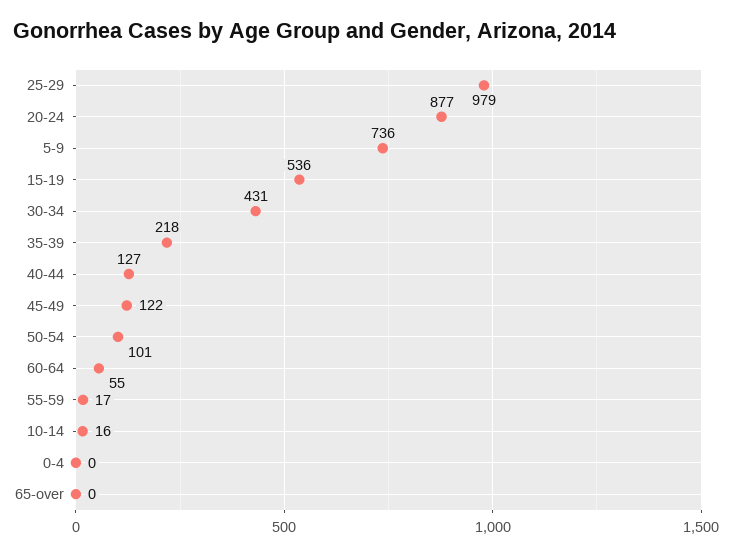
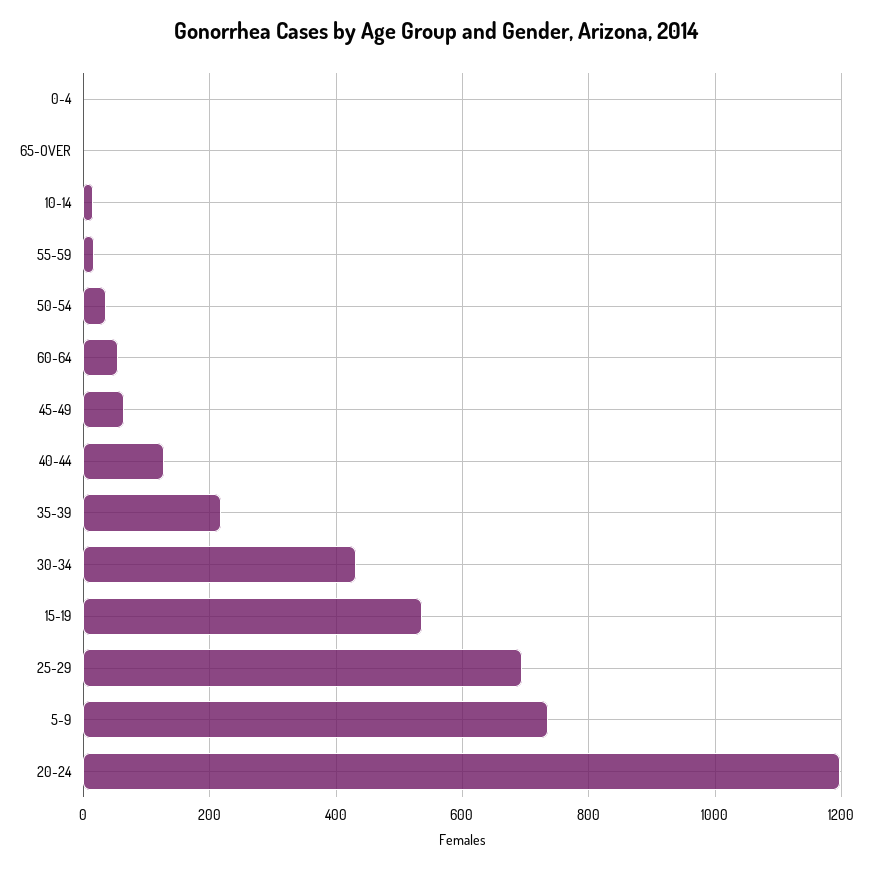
25-29: 979 -> 700
20-24: 877 -> 1200
45-49: 122 -> 60
50-54: 101 -> 40

